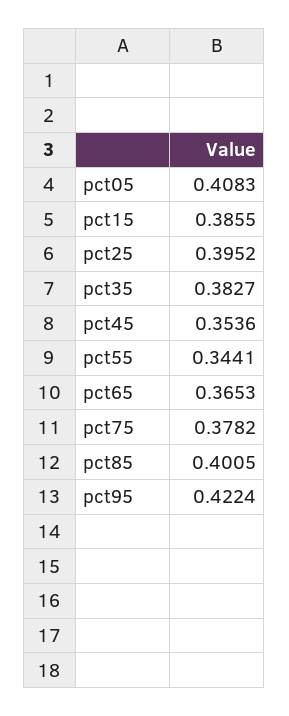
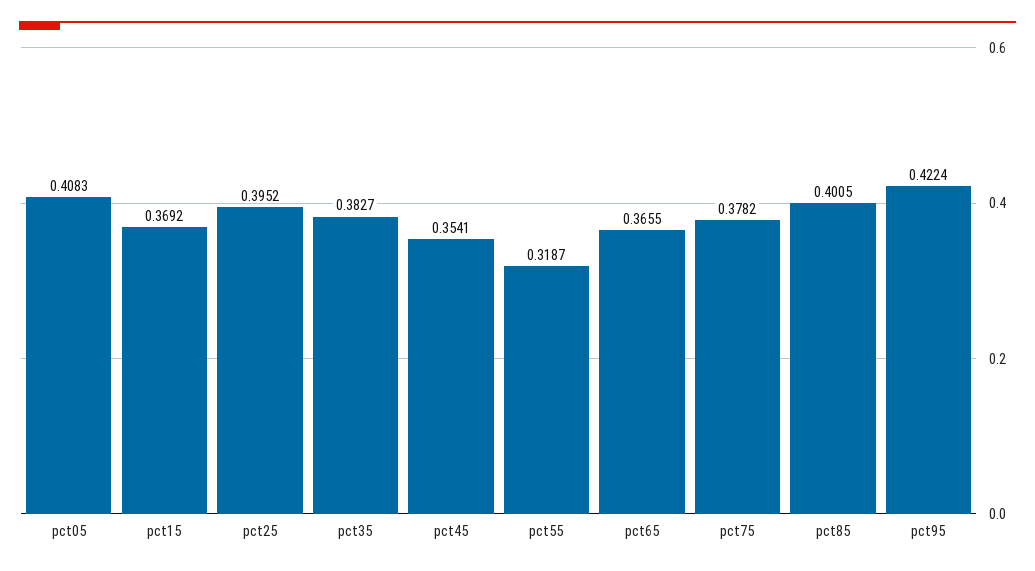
pct15: 0.3855 -> 0.3692
pct45: 0.3536 -> 0.3541
pct55: 0.3441 -> 0.3187
pct65: 0.3653 -> 0.3655

